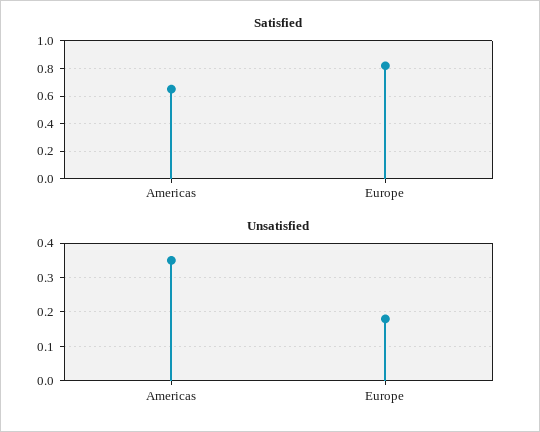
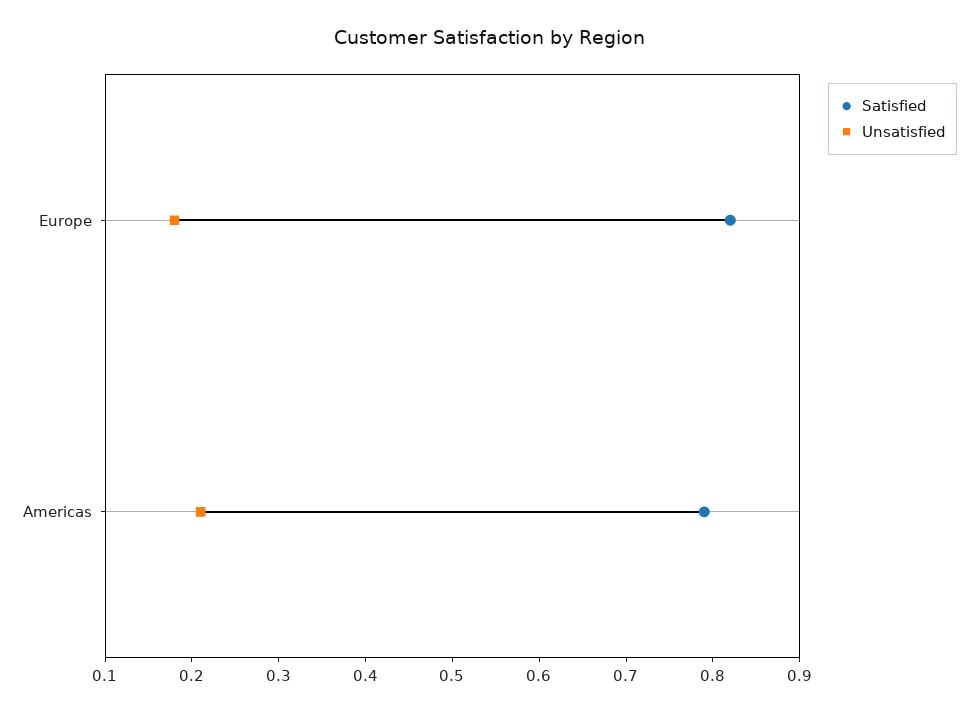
Satisfied, Americas: 0.65 -> 0.79
Unsatisfied, Americas: 0.35 -> 0.21

